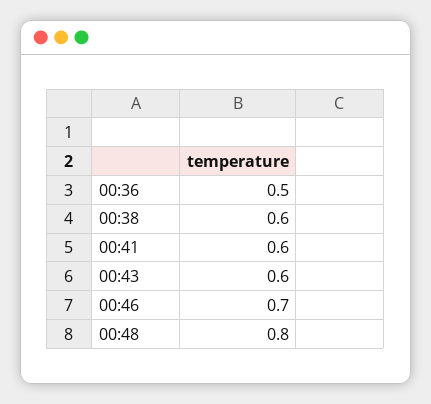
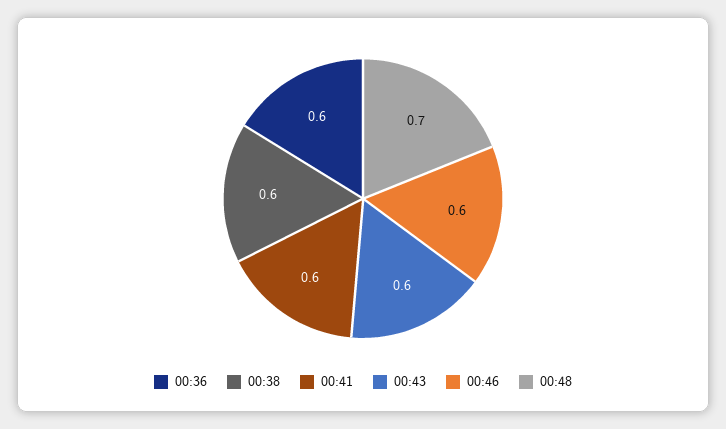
00:36: 0.5 -> 0.6
00:46: 0.7 -> 0.6
00:48: 0.8 -> 0.7

